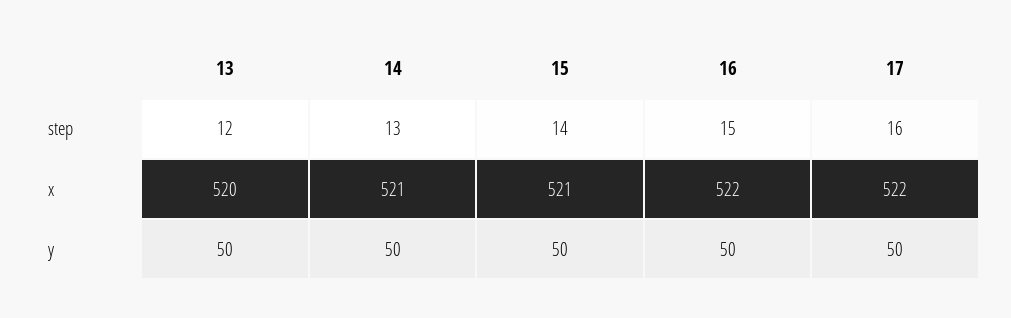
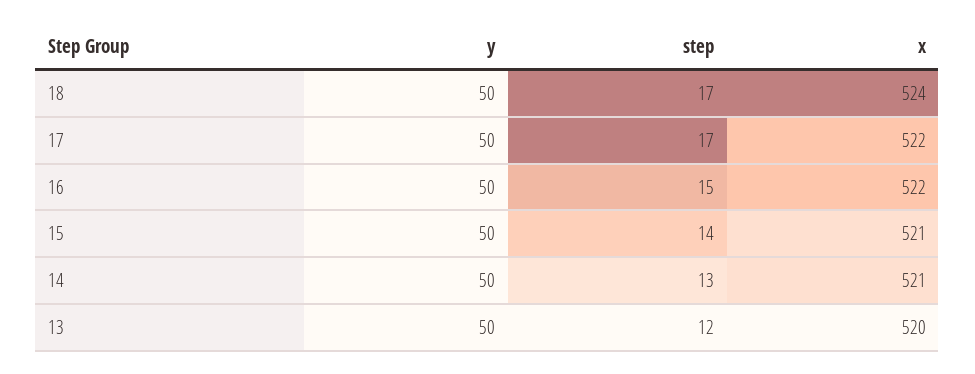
17, step: 16 -> 17
18, y: none -> 50
18, step: none -> 17
18, x: none -> 524

